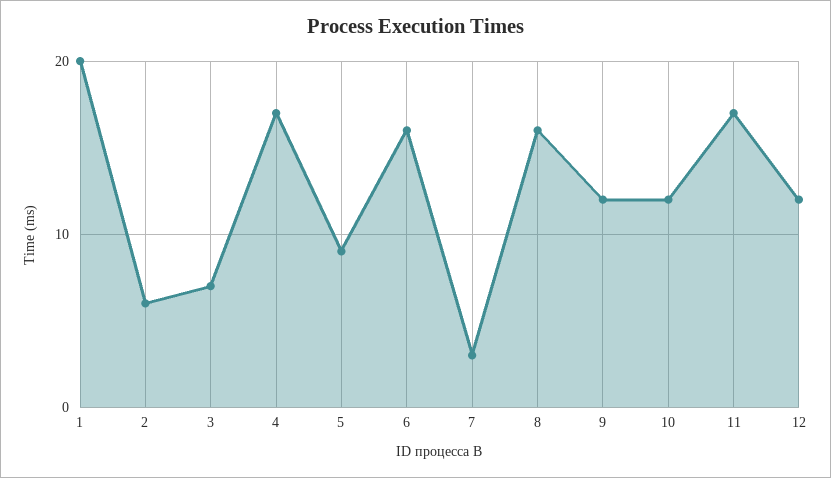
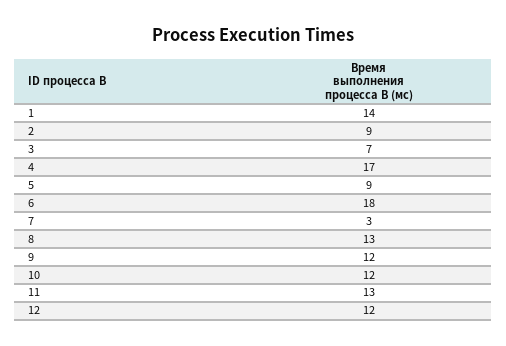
1: 20 -> 14
2: 6 -> 9
6: 16 -> 18
8: 16 -> 13
11: 17 -> 13

